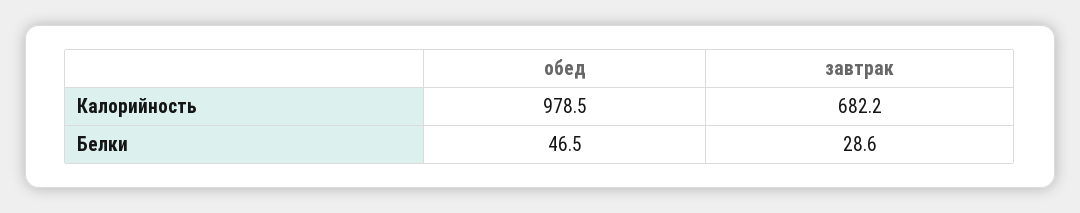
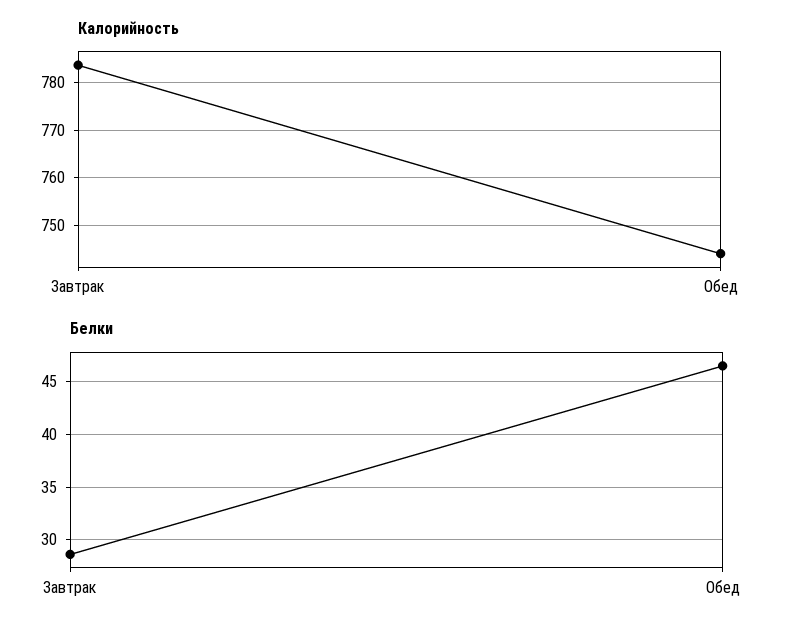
Калорийность, обед: 978.5 -> 744
Калорийность, завтрак: 682.2 -> 784

